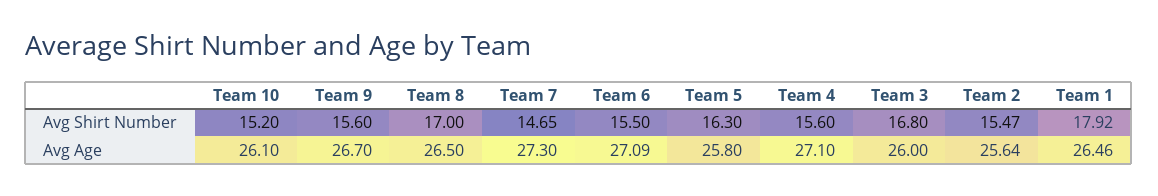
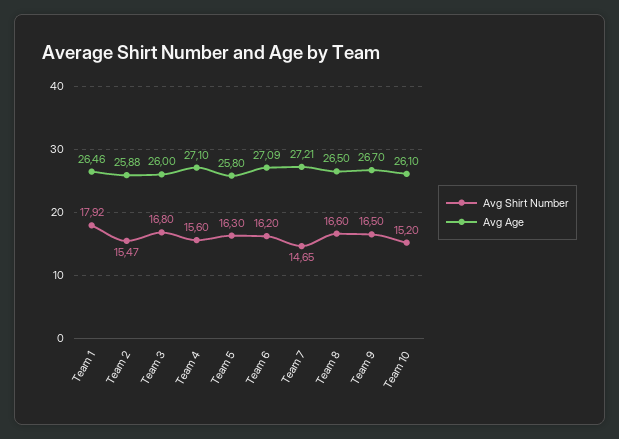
Avg Shirt Number, Team 9: 15.6 -> 16.5
Avg Shirt Number, Team 8: 17 -> 16.6
Avg Shirt Number, Team 6: 15.5 -> 16.2
Avg Age, Team 7: 27.3 -> 27.21
Avg Age, Team 2: 25.64 -> 25.88

